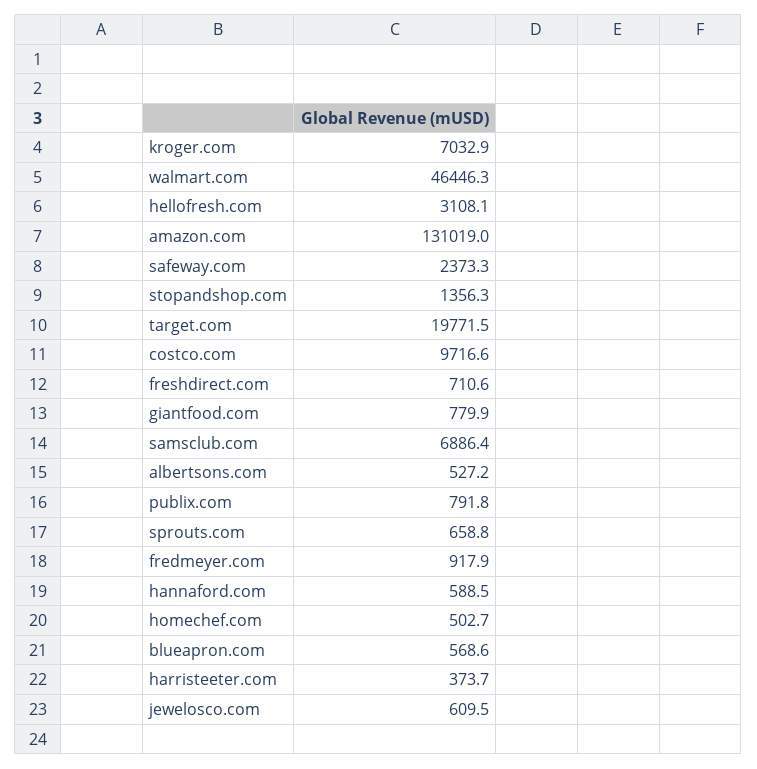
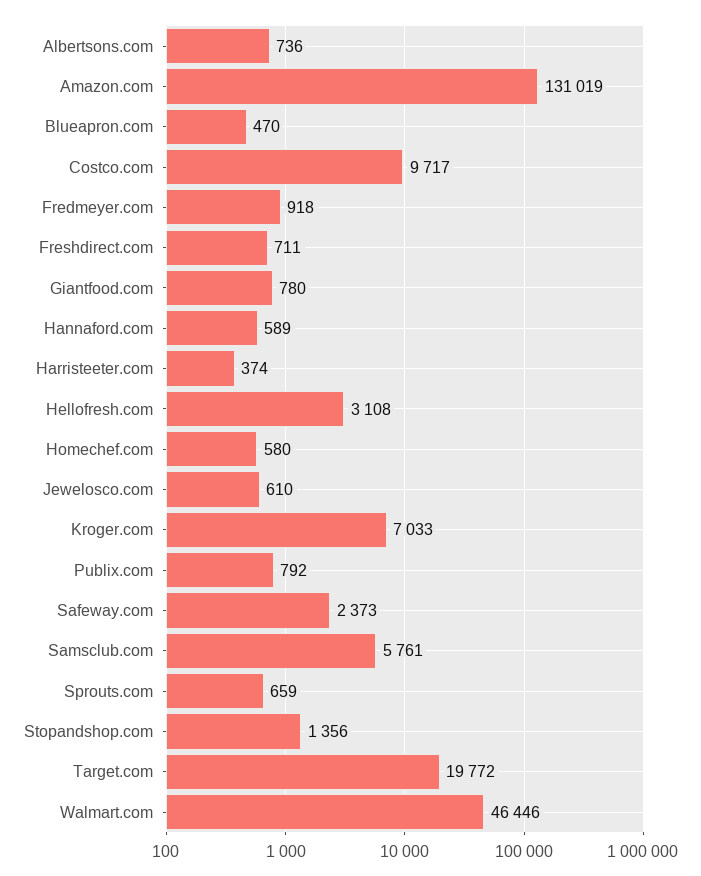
samsclub.com: 6886.4 -> 5761
albertsons.com: 527.2 -> 736
homechef.com: 502.7 -> 580
blueapron.com: 568.6 -> 470

